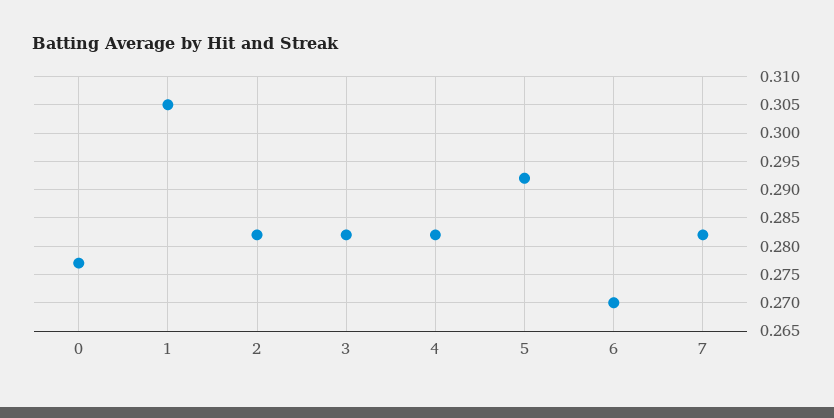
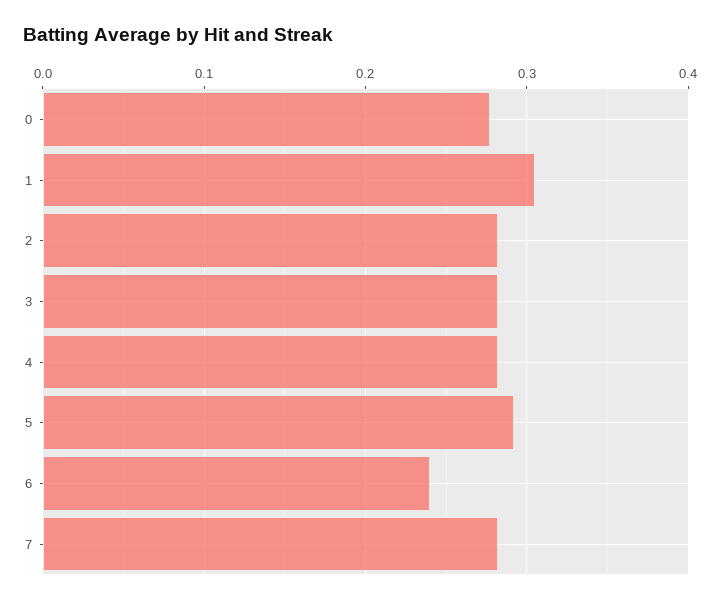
6: 0.27 -> 0.24

